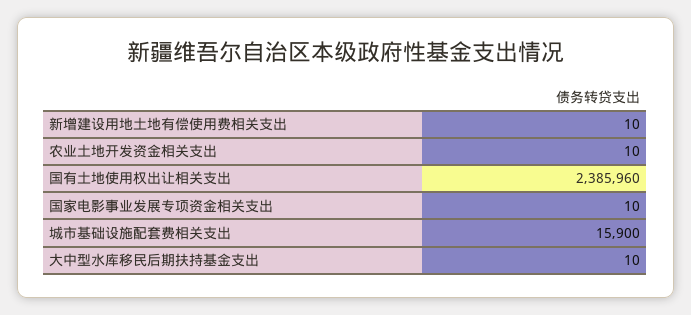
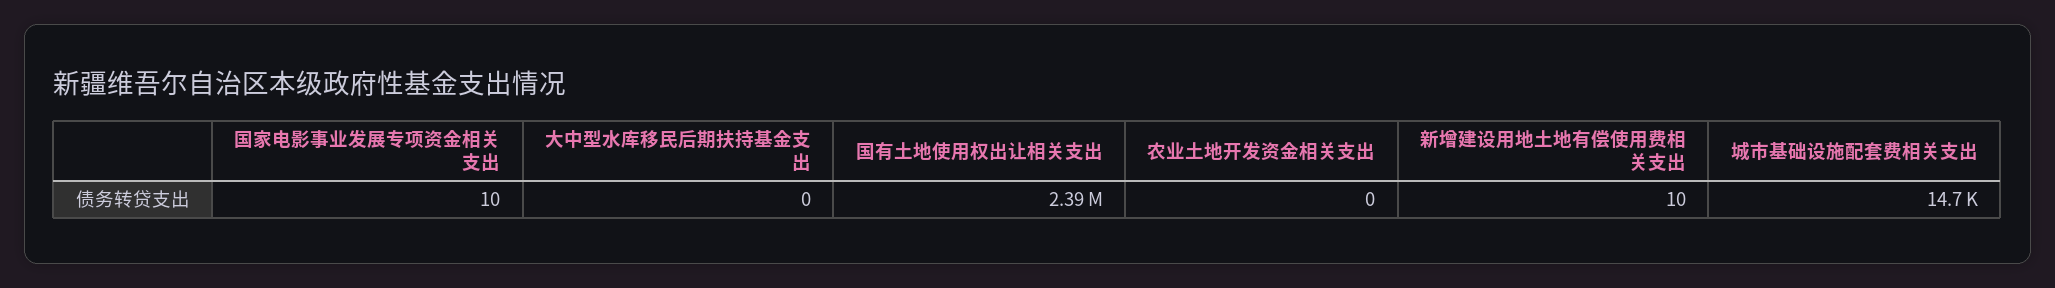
农业土地开发资金相关支出: 10 -> 0
城市基础设施配套费相关支出: 15900 -> 14700
大中型水库移民后期扶持基金支出: 10 -> 0

